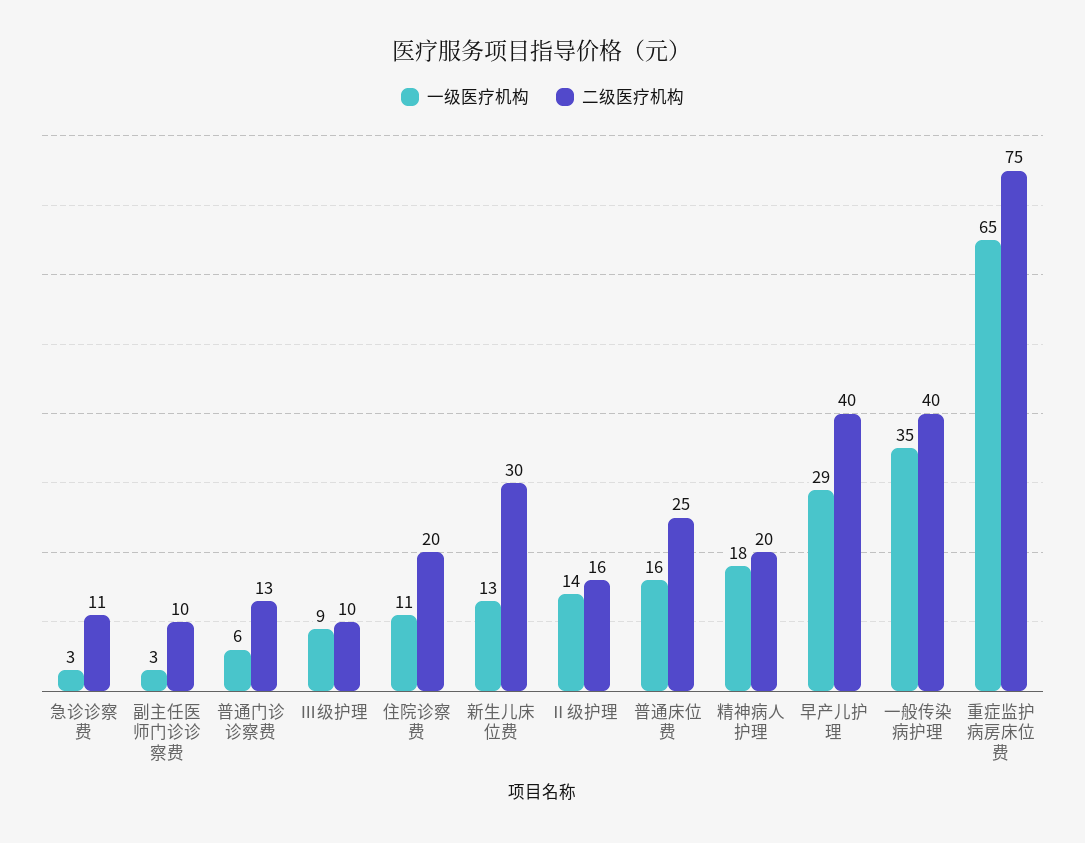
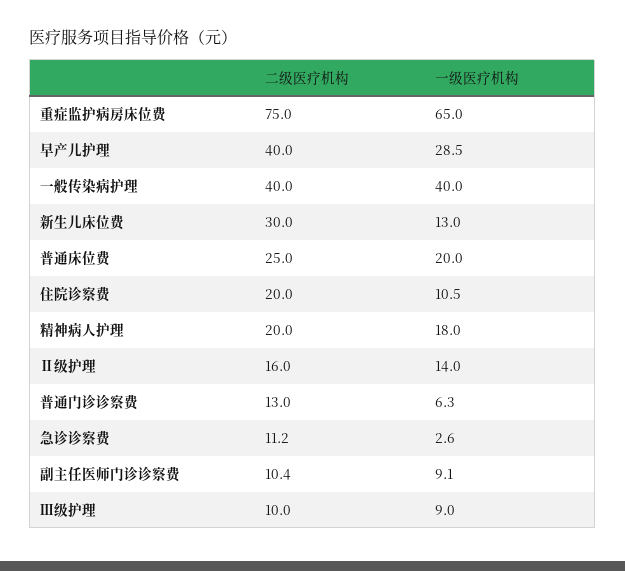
一级医疗机构, 副主任医师门诊诊察费: 3 -> 9.1
一级医疗机构, 普通床位费: 16 -> 20
一级医疗机构, 一般传染病护理: 35 -> 40

